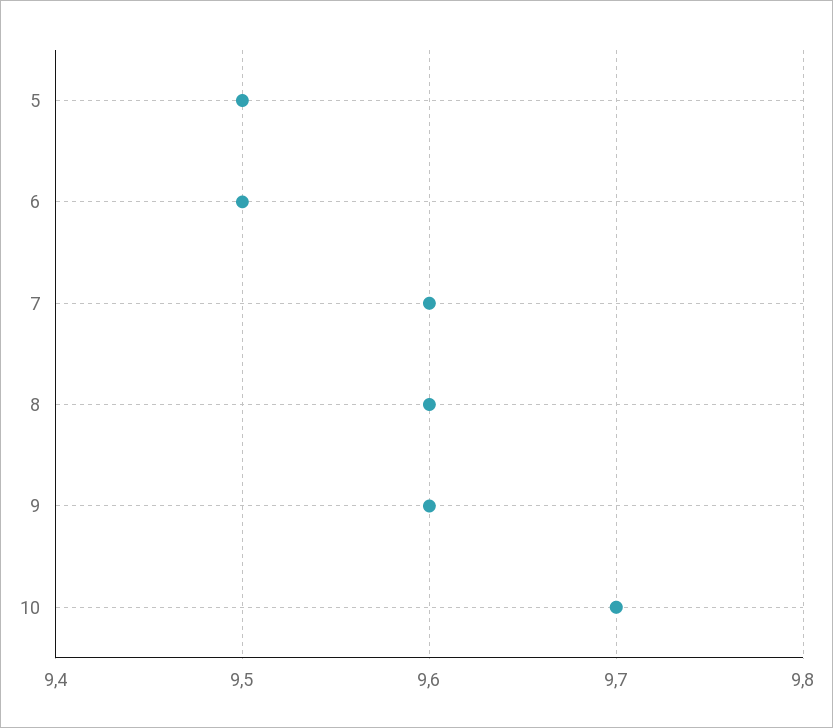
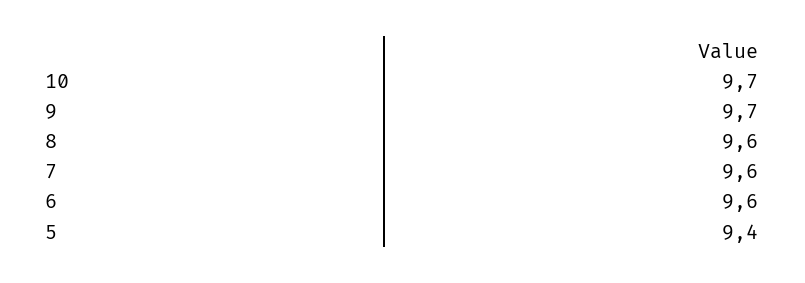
5: 9.5 -> 9.4
6: 9.5 -> 9.6
9: 9.6 -> 9.7

